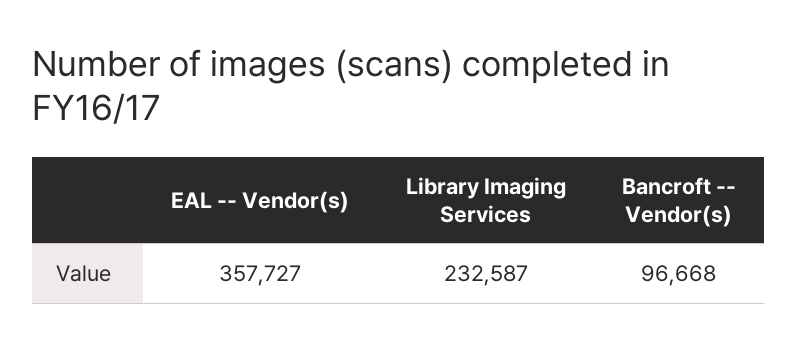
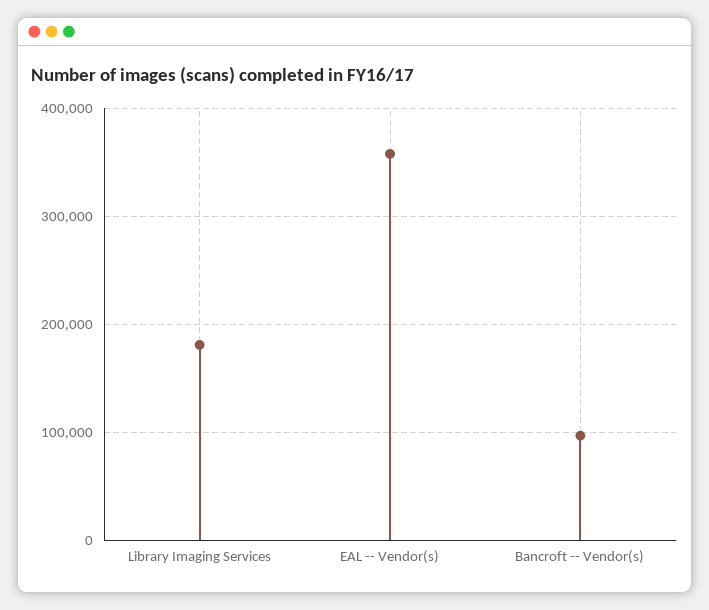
Library Imaging Services: 232587 -> 180000

